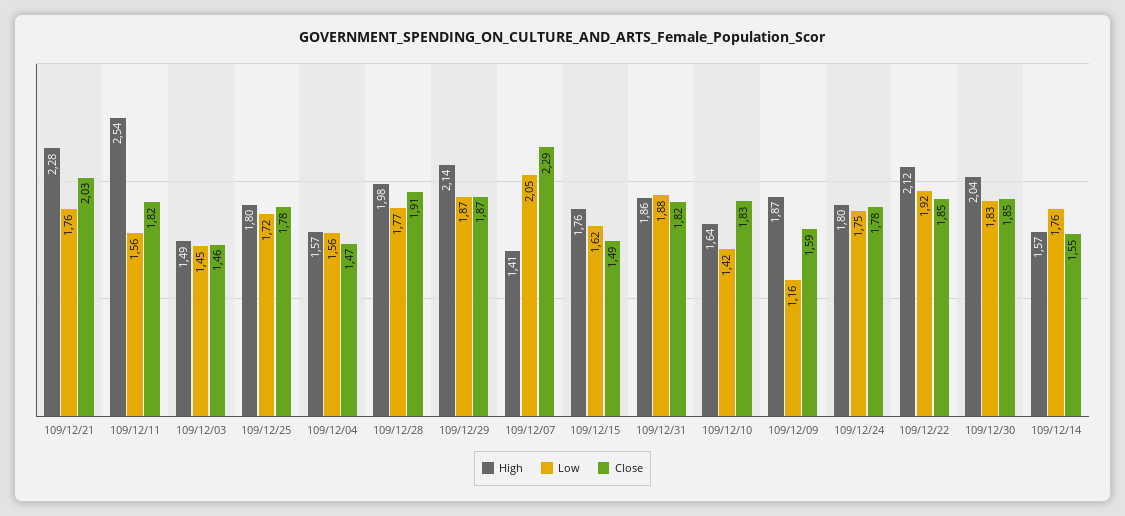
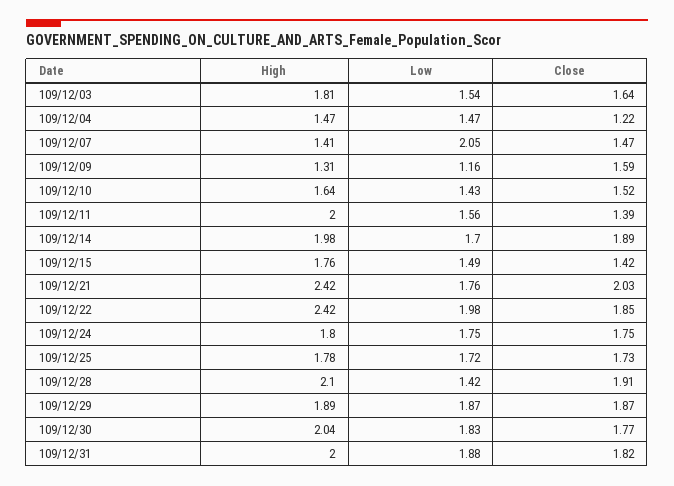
High, 109/12/21: 2.28 -> 2.42
High, 109/12/11: 2.54 -> 2
Close, 109/12/11: 1.82 -> 1.39
High, 109/12/03: 1.49 -> 1.81
Low, 109/12/03: 1.45 -> 1.54
Close, 109/12/03: 1.46 -> 1.64
High, 109/12/25: 1.8 -> 1.78
Close, 109/12/25: 1.78 -> 1.73
High, 109/12/04: 1.57 -> 1.47
Low, 109/12/04: 1.56 -> 1.47
Close, 109/12/04: 1.47 -> 1.22
High, 109/12/28: 1.98 -> 2.1
Low, 109/12/28: 1.77 -> 1.42
High, 109/12/29: 2.14 -> 1.89
Close, 109/12/07: 2.29 -> 1.47
Low, 109/12/15: 1.62 -> 1.49
Close, 109/12/15: 1.49 -> 1.42
High, 109/12/31: 1.86 -> 2
Low, 109/12/10: 1.42 -> 1.43
Close, 109/12/10: 1.83 -> 1.52
High, 109/12/09: 1.87 -> 1.31
Close, 109/12/24: 1.78 -> 1.75
High, 109/12/22: 2.12 -> 2.42
Low, 109/12/22: 1.92 -> 1.98
Close, 109/12/30: 1.85 -> 1.77
High, 109/12/14: 1.57 -> 1.98
Low, 109/12/14: 1.76 -> 1.7
Close, 109/12/14: 1.55 -> 1.89

